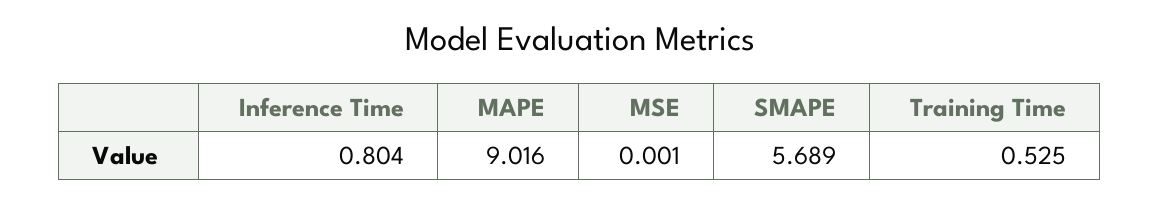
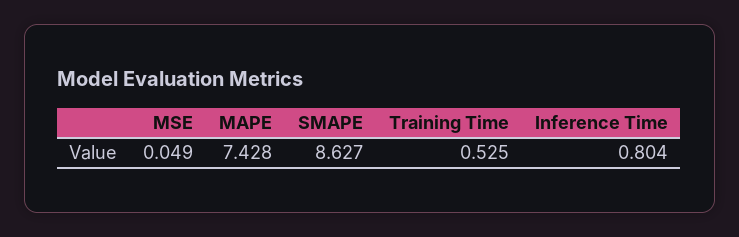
MAPE: 9.016 -> 7.428
MSE: 0.001 -> 0.049
SMAPE: 5.689 -> 8.627

